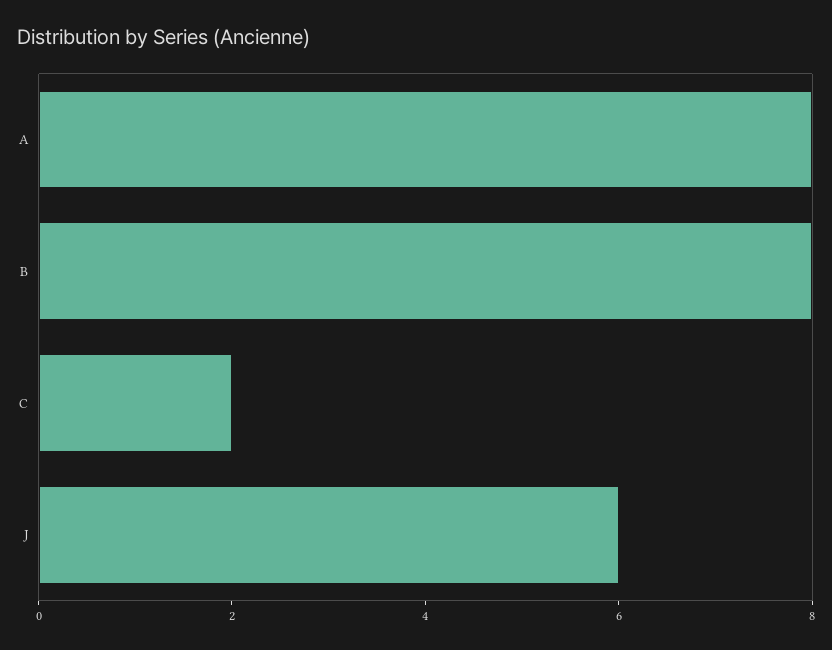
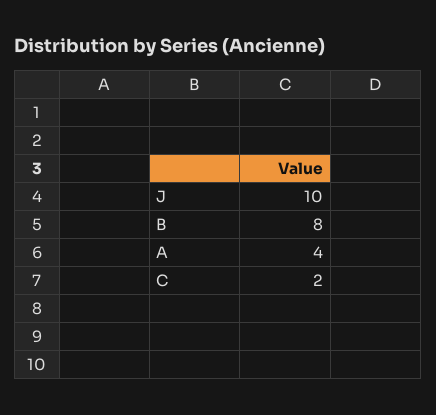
A: 8 -> 4
J: 6 -> 10

